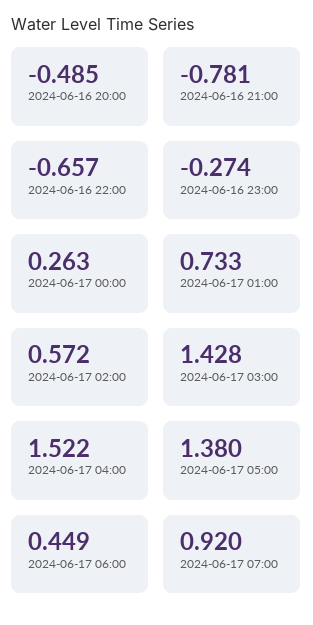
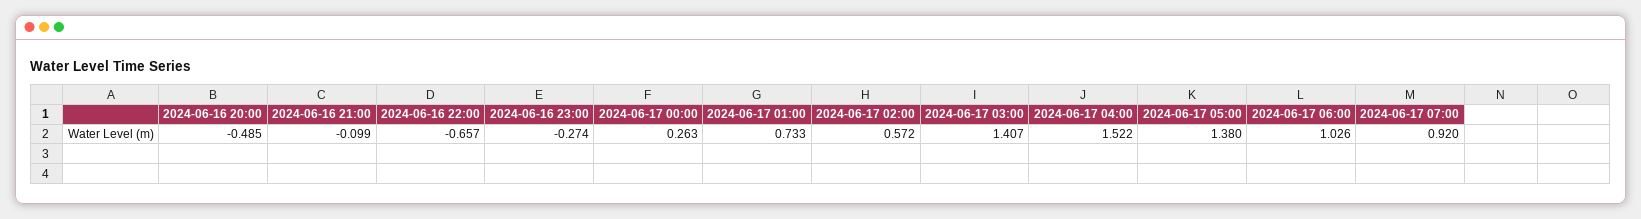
2024-06-16 21:00: -0.781 -> -0.099
2024-06-17 03:00: 1.428 -> 1.407
2024-06-17 06:00: 0.449 -> 1.026

